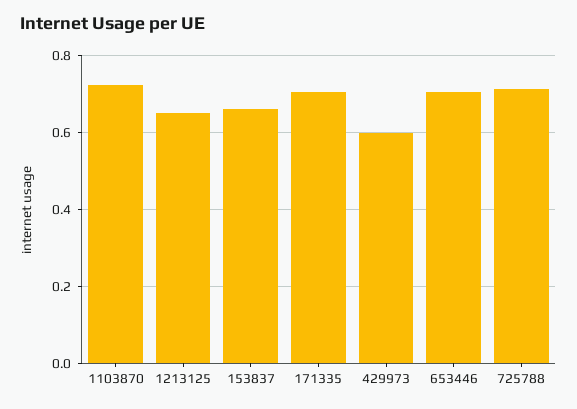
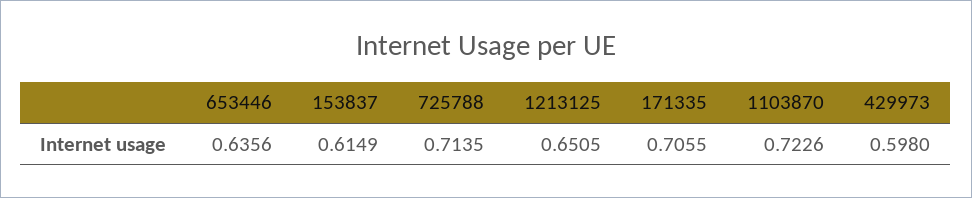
153837: 0.66 -> 0.6149
653446: 0.7 -> 0.6356

